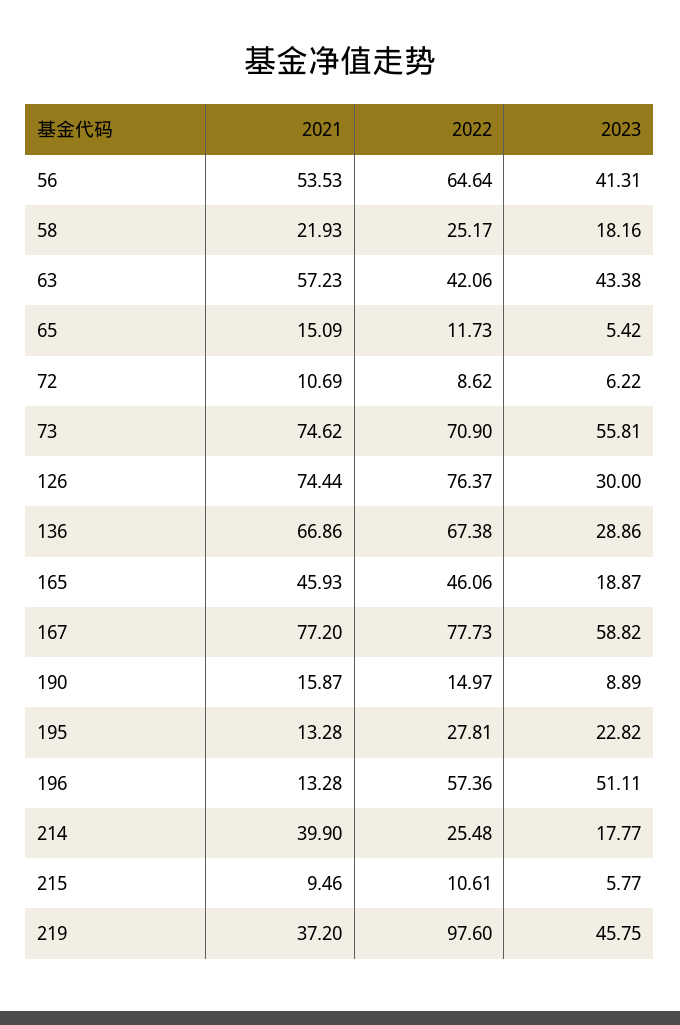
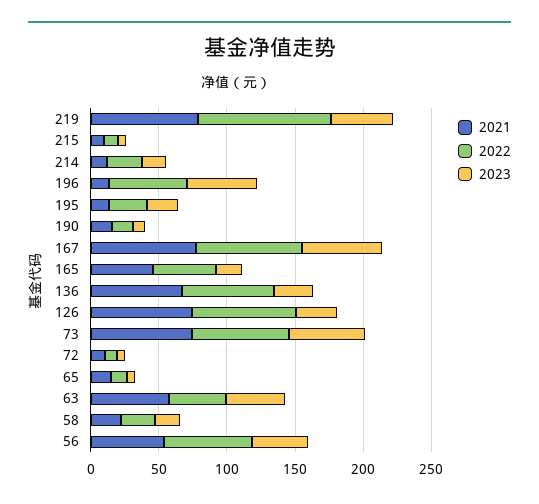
2021, 214: 39.9 -> 10
2021, 219: 37.2 -> 80

